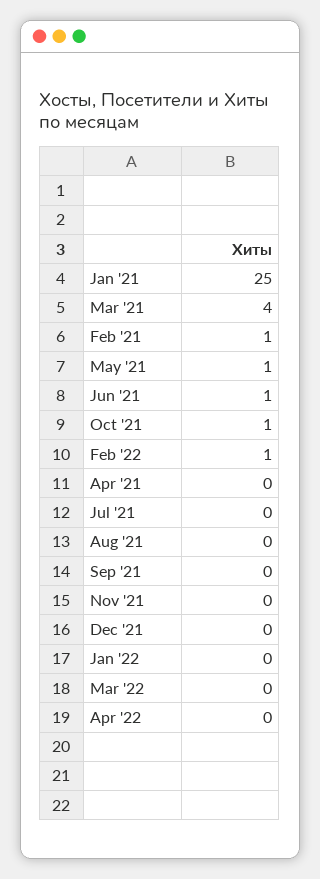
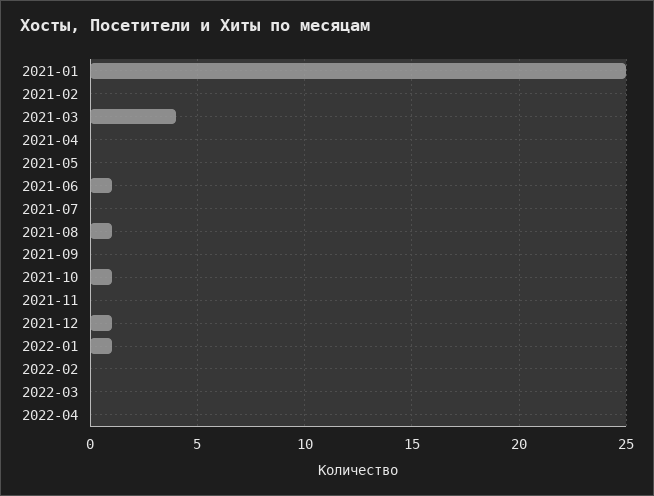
Feb '21: 1 -> 0
May '21: 1 -> 0
Feb '22: 1 -> 0
Aug '21: 0 -> 1
Dec '21: 0 -> 1
Jan '22: 0 -> 1

